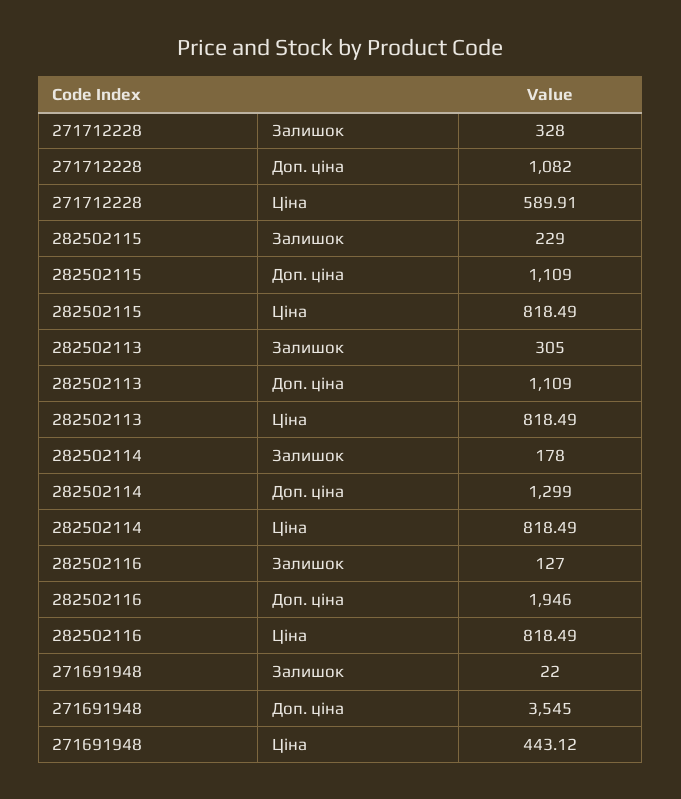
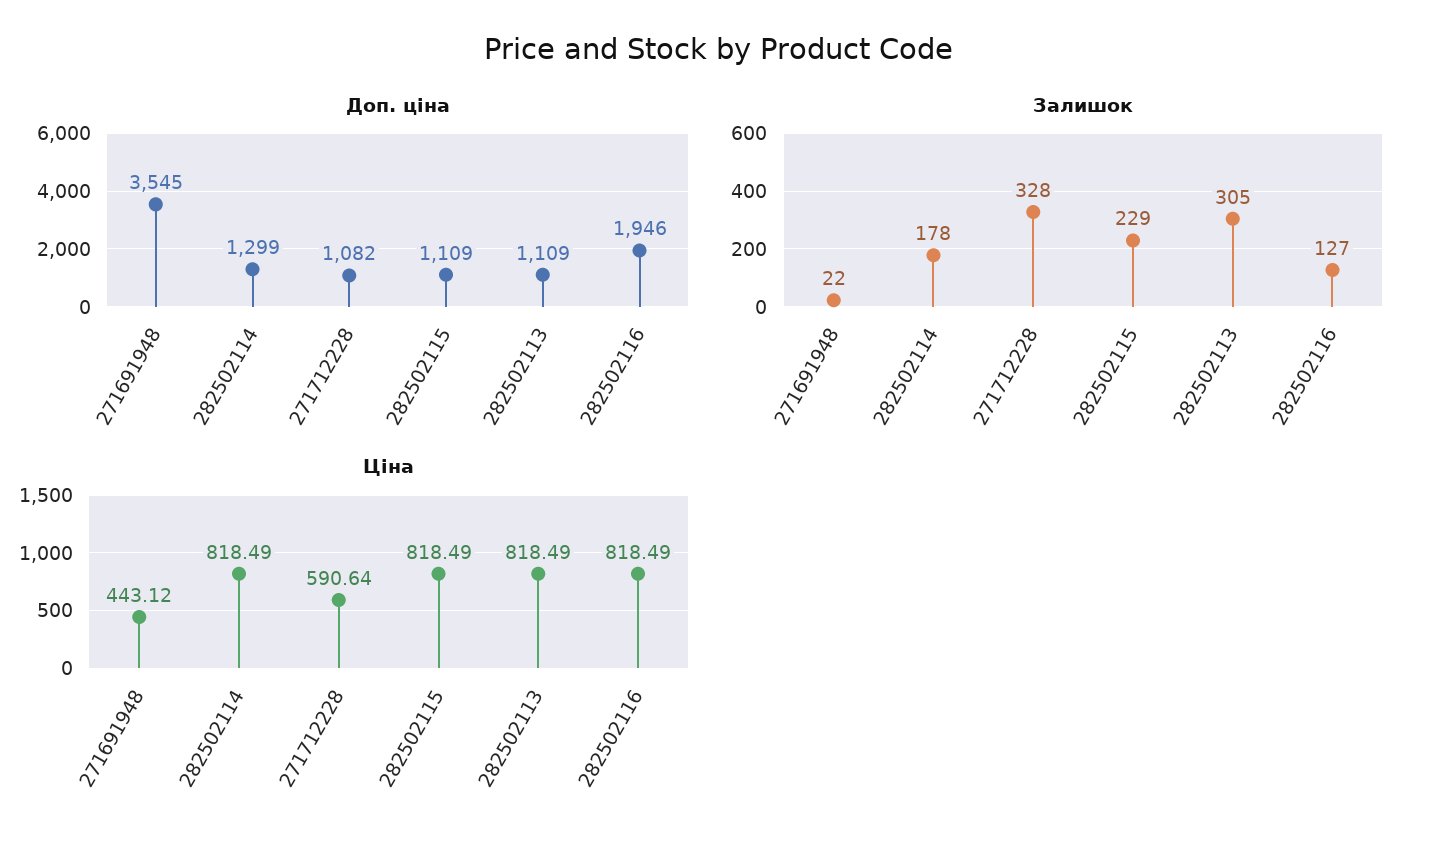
Ціна, 271712228: 589.91 -> 590.64

